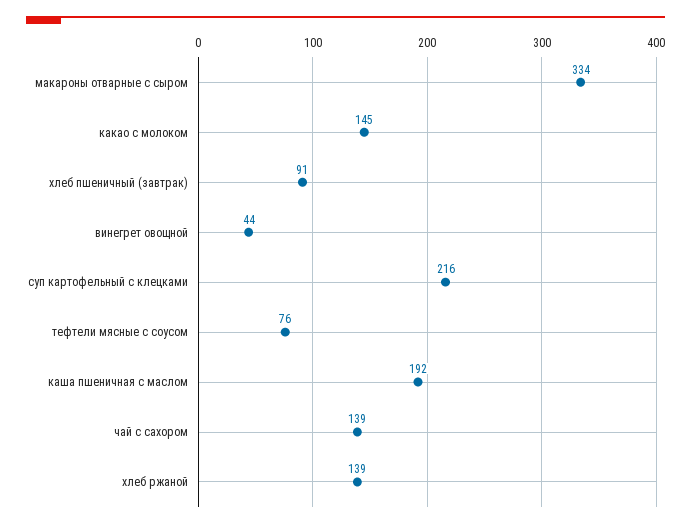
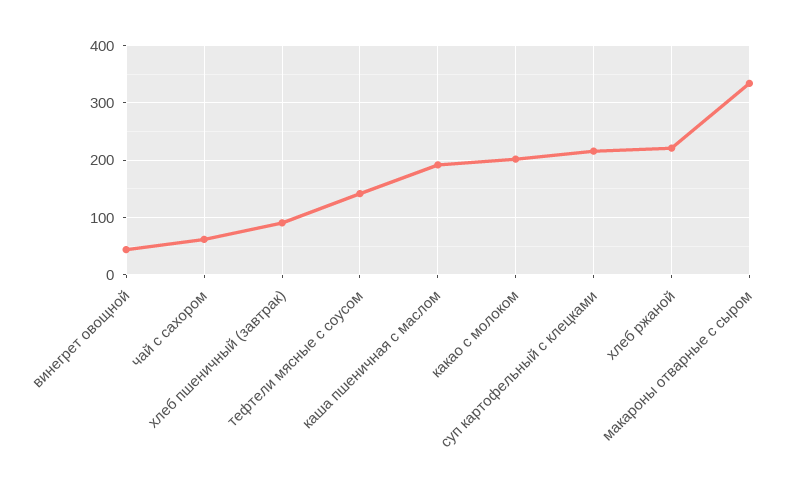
какао с молоком: 145 -> 200
тефтели мясные с соусом: 76 -> 140
чай с сахором: 139 -> 60
хлеб ржаной: 139 -> 220

